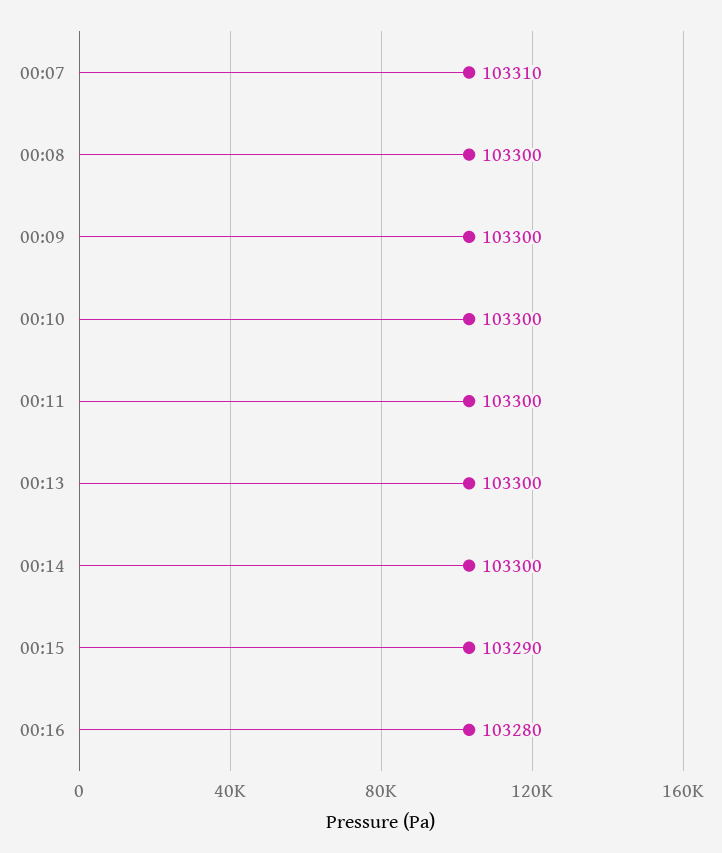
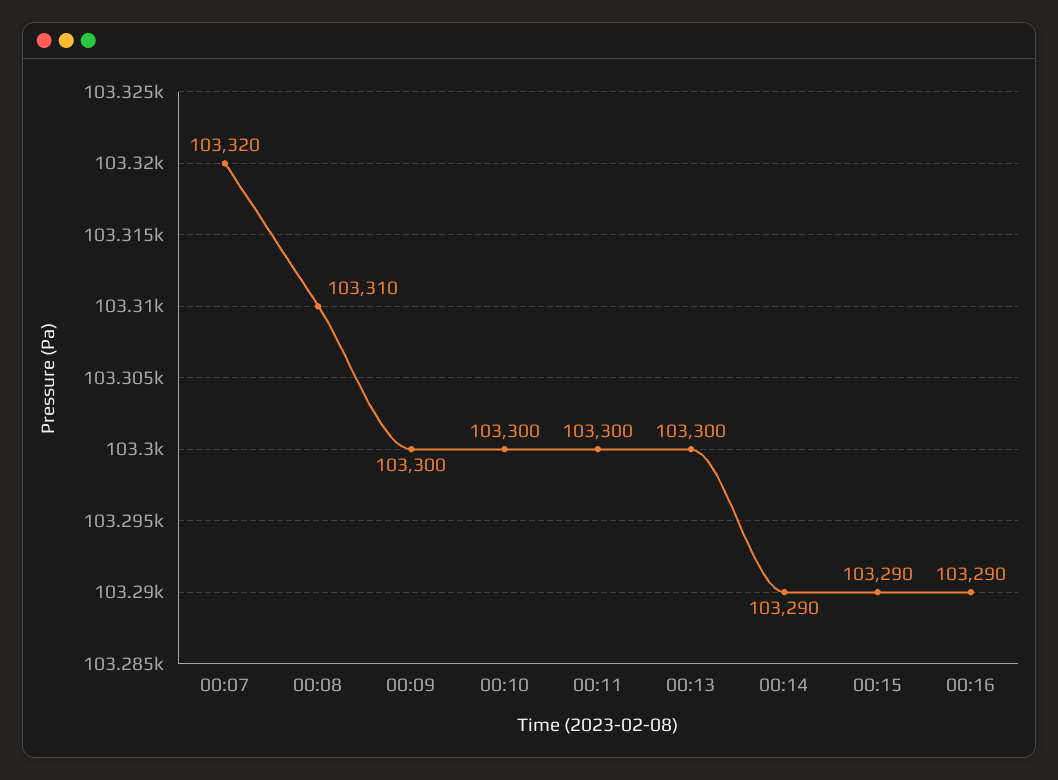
00:07: 103310 -> 103320
00:08: 103300 -> 103310
00:14: 103300 -> 103290
00:16: 103280 -> 103290

